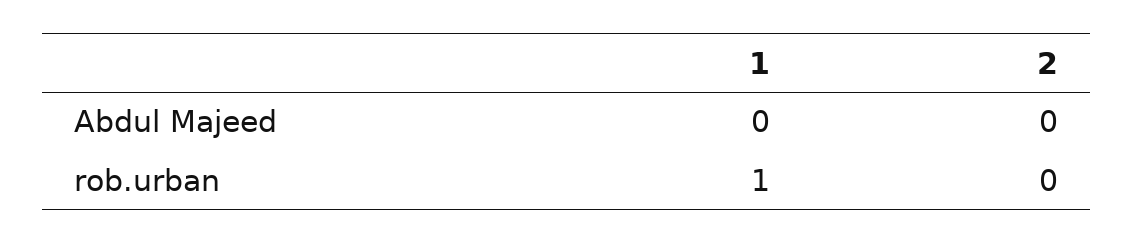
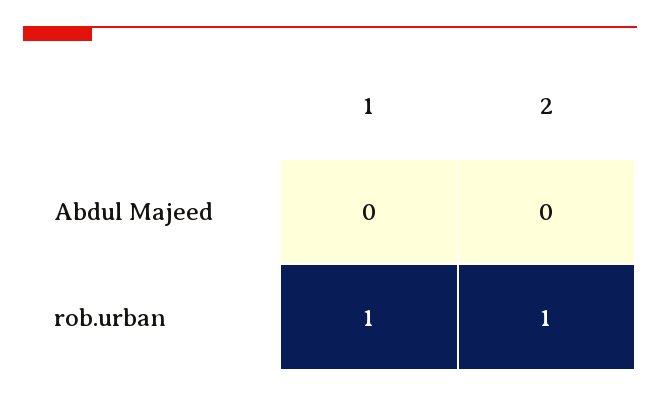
2, rob.urban: 0 -> 1

